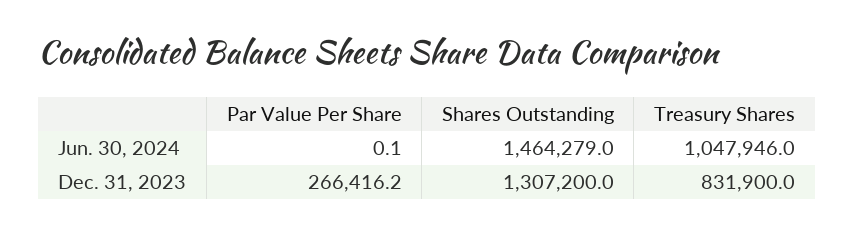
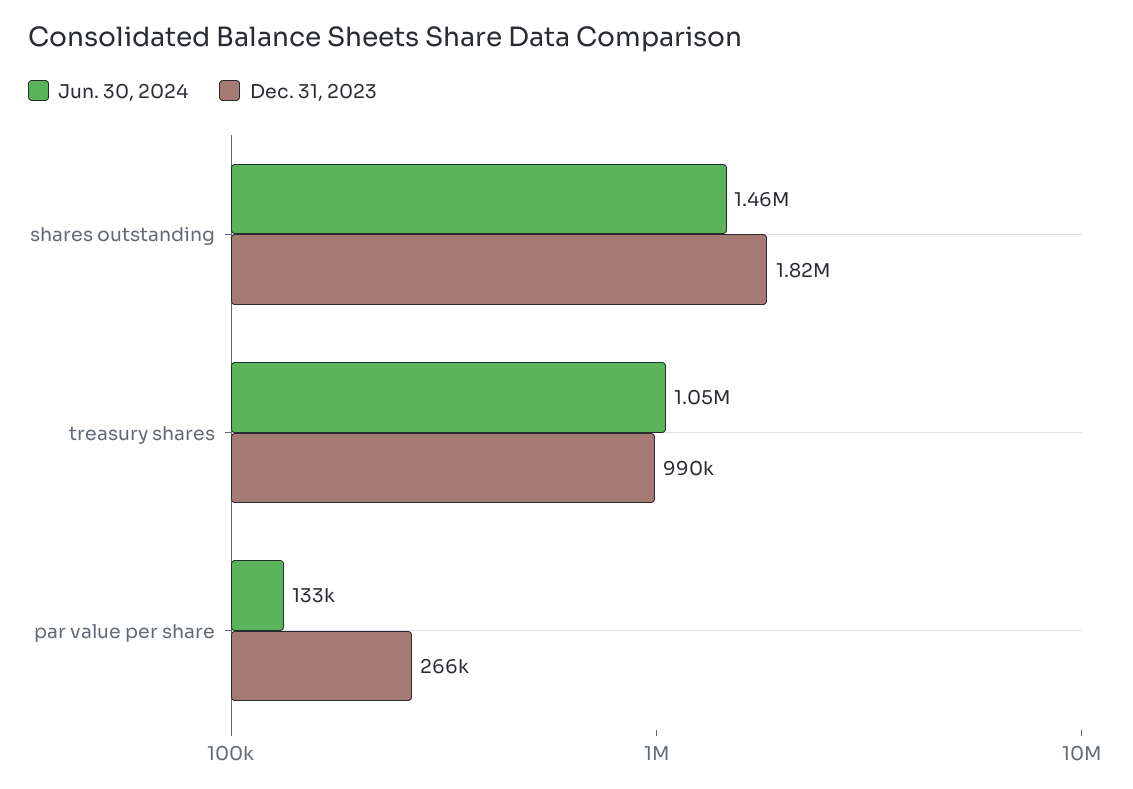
Jun. 30, 2024, Par Value Per Share: 0.1 -> 133000
Dec. 31, 2023, Shares Outstanding: 1307200 -> 1820000
Dec. 31, 2023, Treasury Shares: 831900 -> 990000

